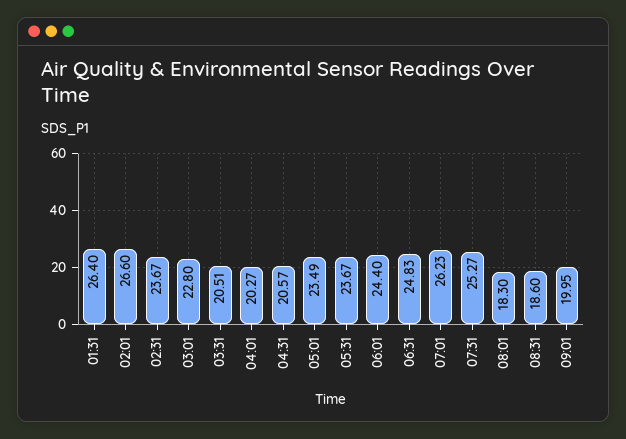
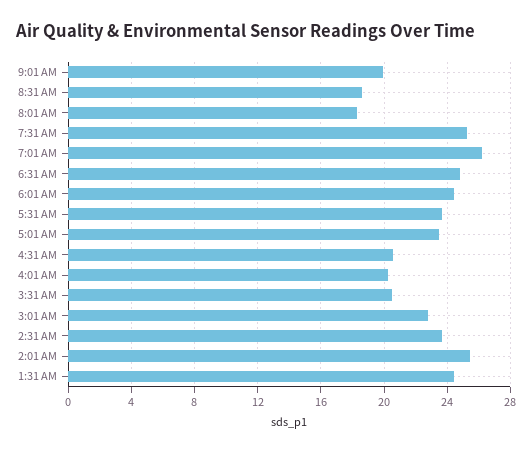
01:31: 26.4 -> 24.5
02:01: 26.6 -> 25.5

